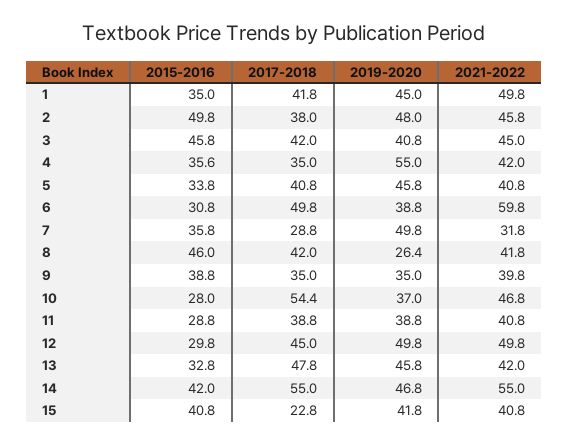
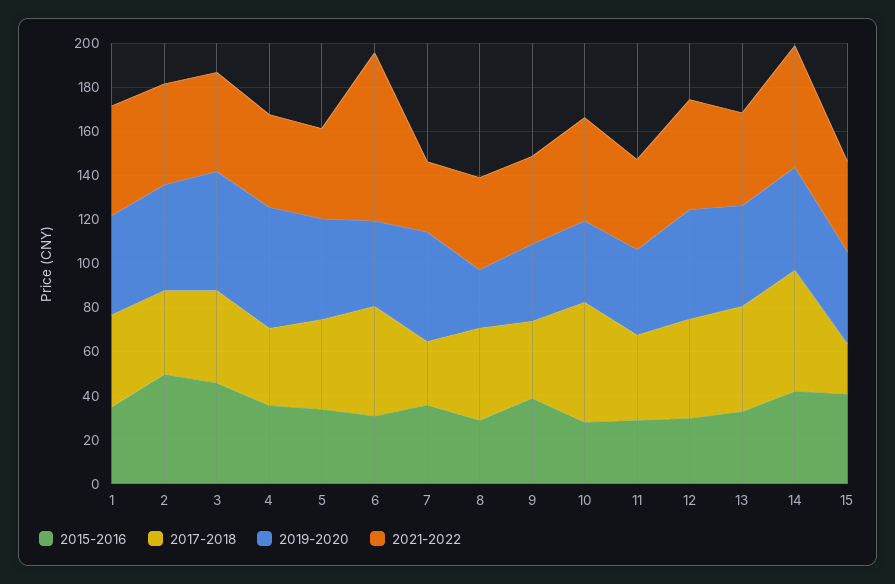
2019-2020, 3: 40.8 -> 55
2021-2022, 6: 59.8 -> 75
2015-2016, 8: 46 -> 30

